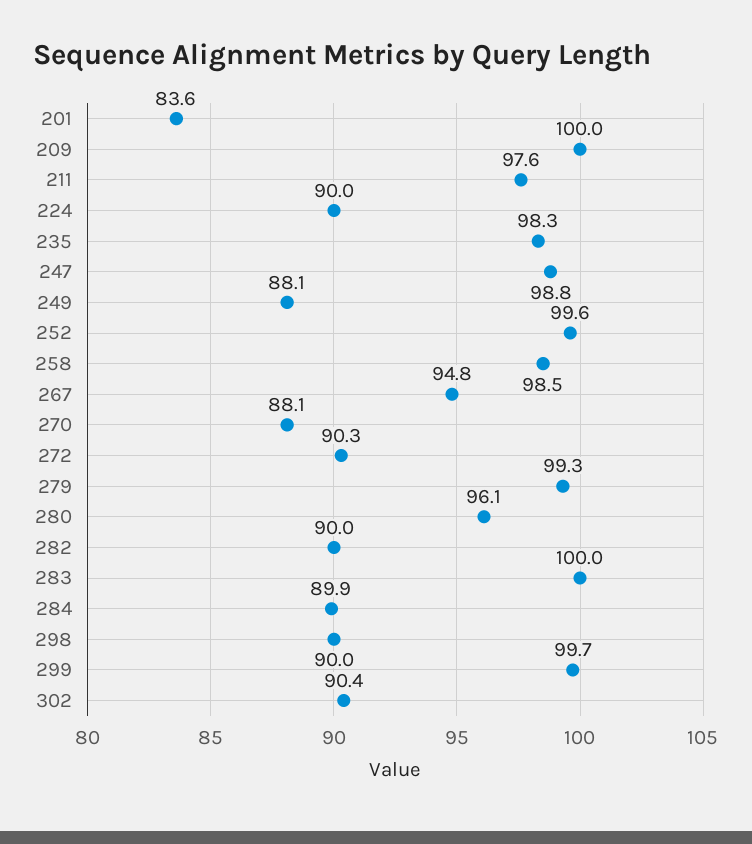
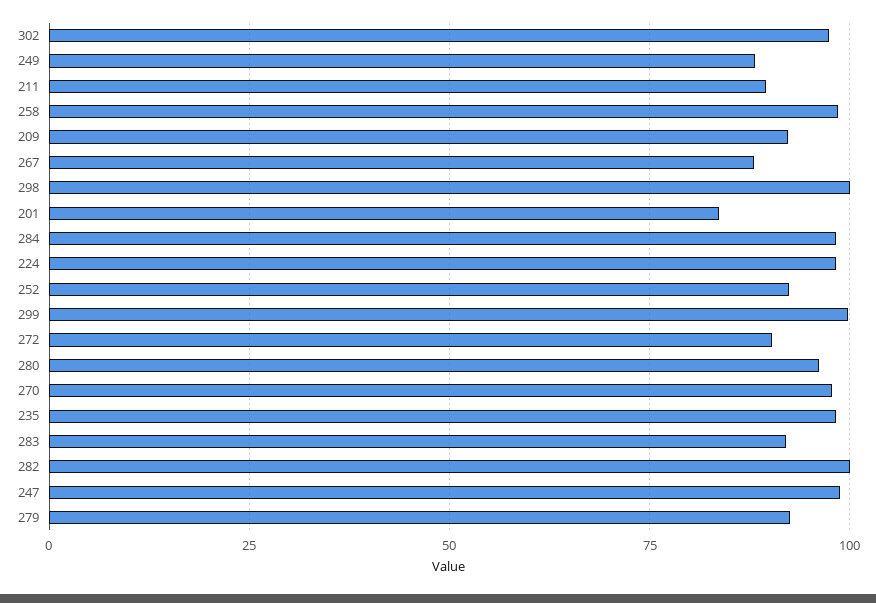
209: 100 -> 92.5
211: 97.6 -> 90
224: 90 -> 97.5
252: 99.6 -> 92.5
267: 94.8 -> 87.5
270: 88.1 -> 97.5
279: 99.3 -> 92.5
282: 90 -> 100
283: 100 -> 92.5
284: 89.9 -> 97.5
298: 90 -> 100
302: 90.4 -> 97.5

